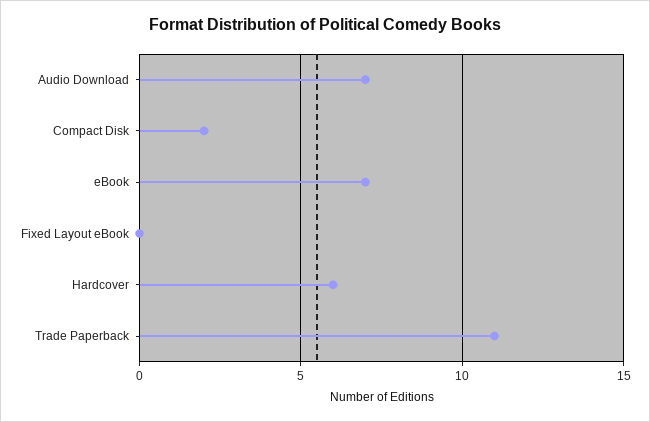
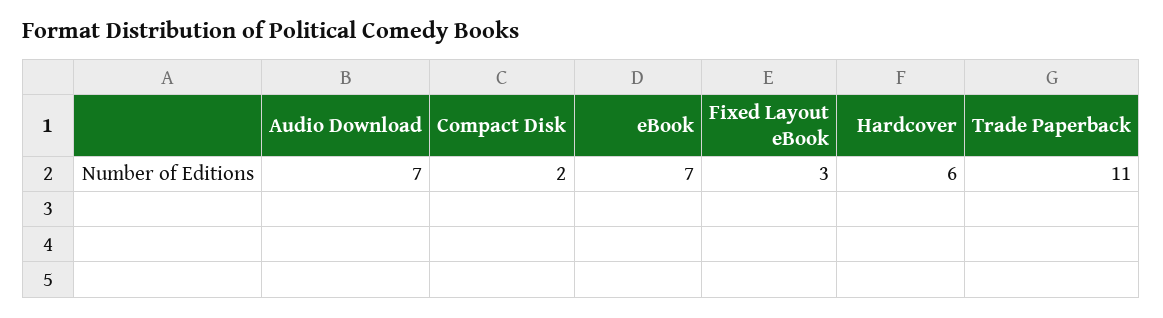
Fixed Layout eBook: 0 -> 3

